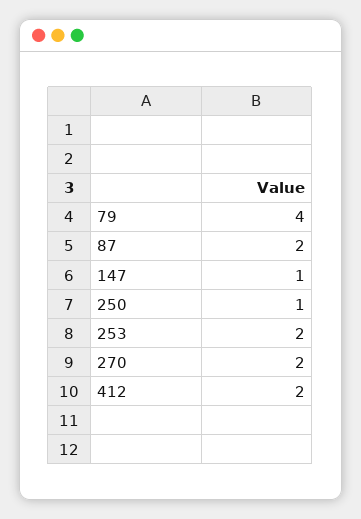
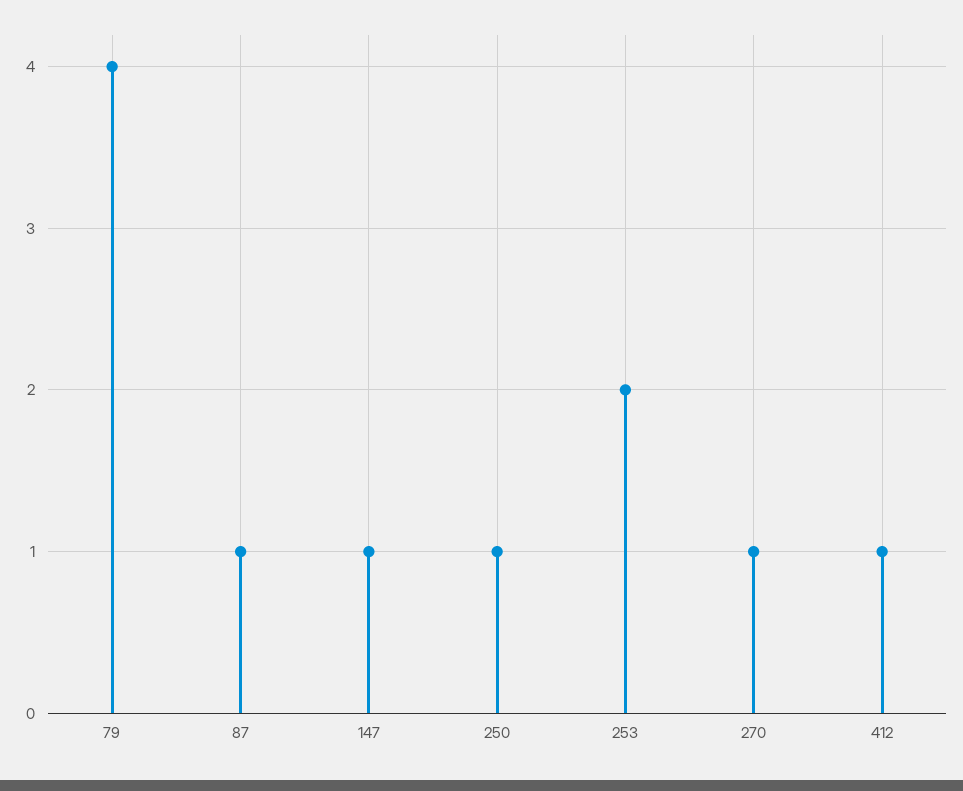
87: 2 -> 1
270: 2 -> 1
412: 2 -> 1

